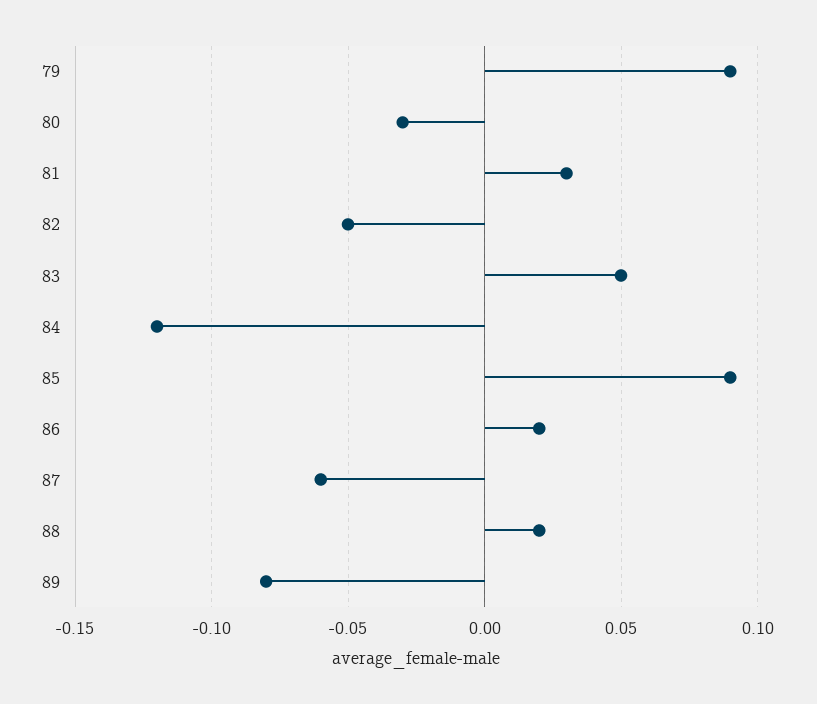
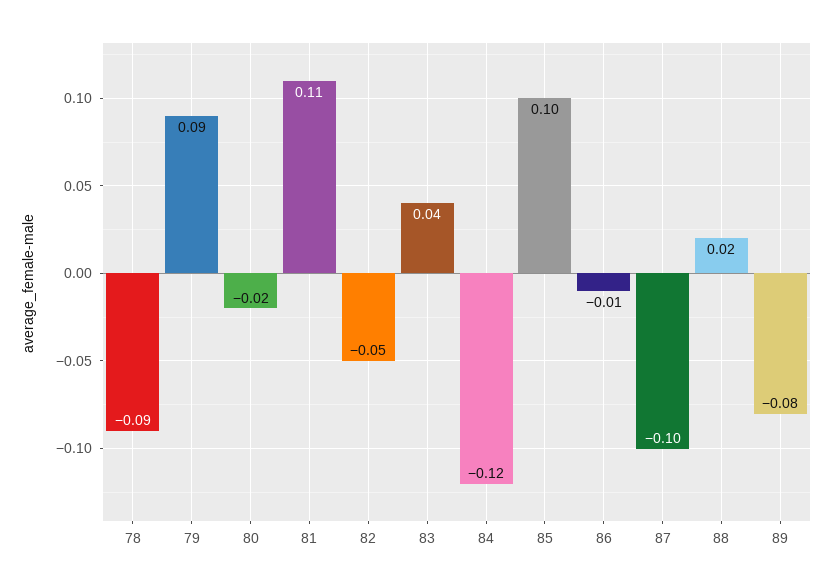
80: -0.03 -> -0.02
81: 0.03 -> 0.11
83: 0.05 -> 0.04
85: 0.09 -> 0.1
86: 0.02 -> -0.01
87: -0.06 -> -0.1
78: none -> -0.09

